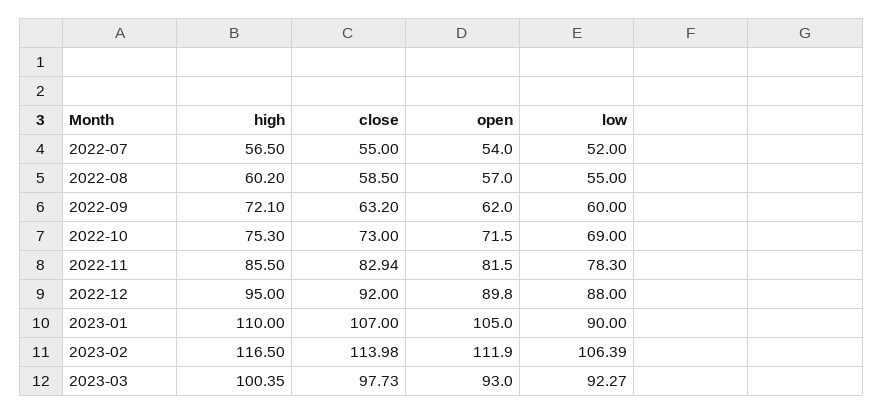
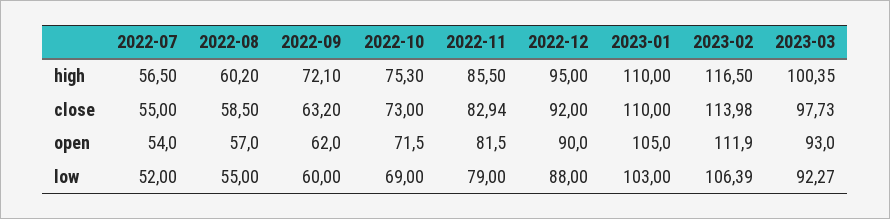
low, 2022-11: 78.3 -> 79
open, 2022-12: 89.8 -> 90
close, 2023-01: 107 -> 110
low, 2023-01: 90 -> 103

